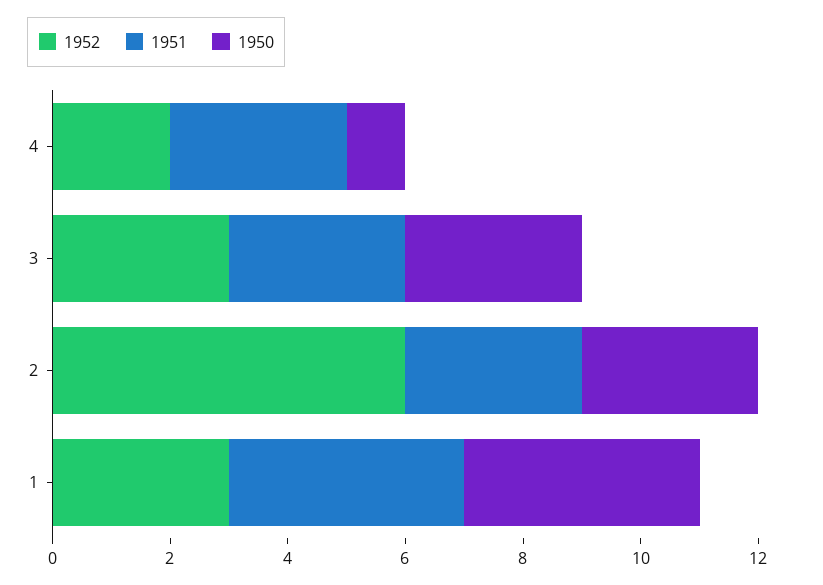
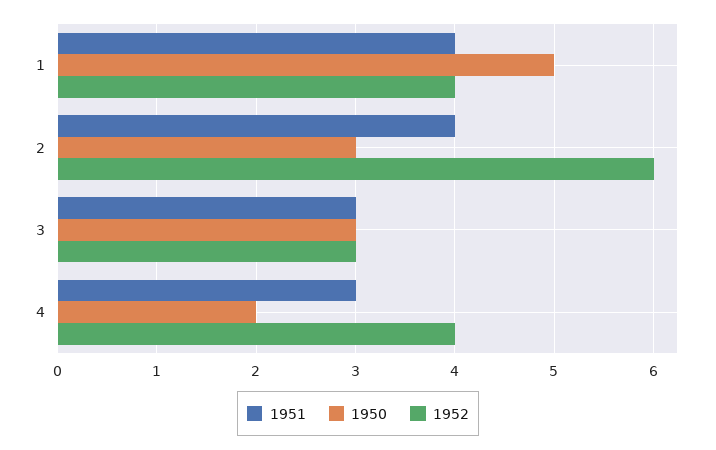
1952, 4: 2 -> 4
1950, 4: 1 -> 2
1951, 2: 3 -> 4
1952, 1: 3 -> 4
1950, 1: 4 -> 5

